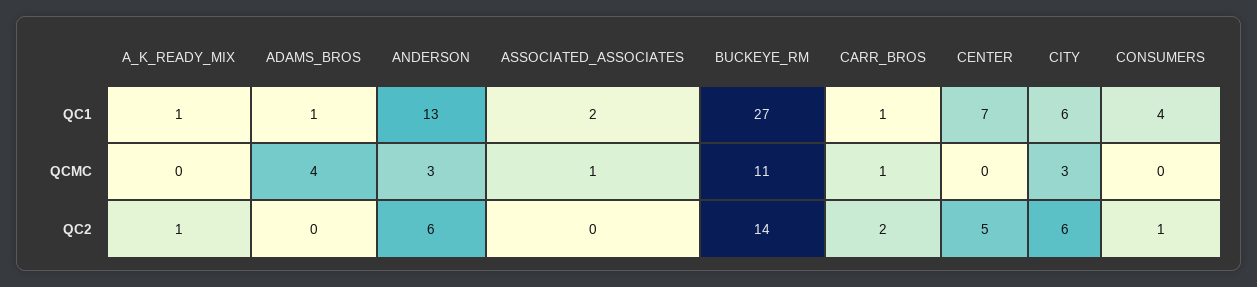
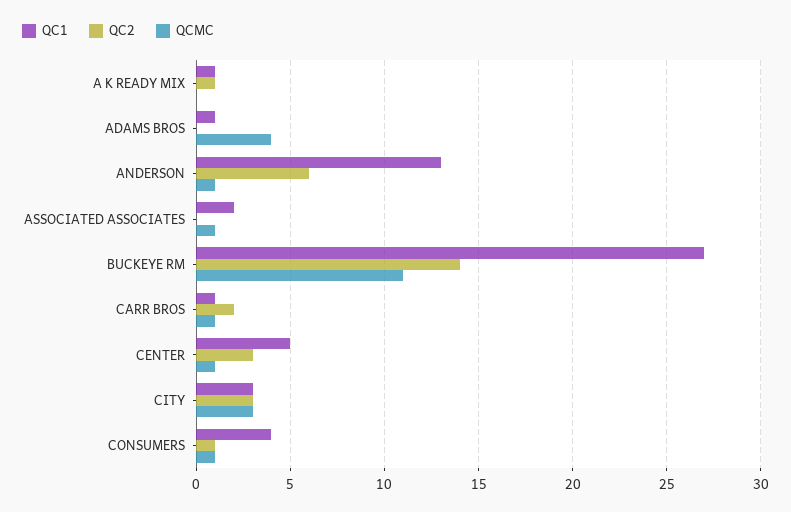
QC1, CENTER: 7 -> 5
QC1, CITY: 6 -> 3
QCMC, ANDERSON: 3 -> 1
QCMC, CENTER: 0 -> 1
QCMC, CONSUMERS: 0 -> 1
QC2, CENTER: 5 -> 3
QC2, CITY: 6 -> 3

